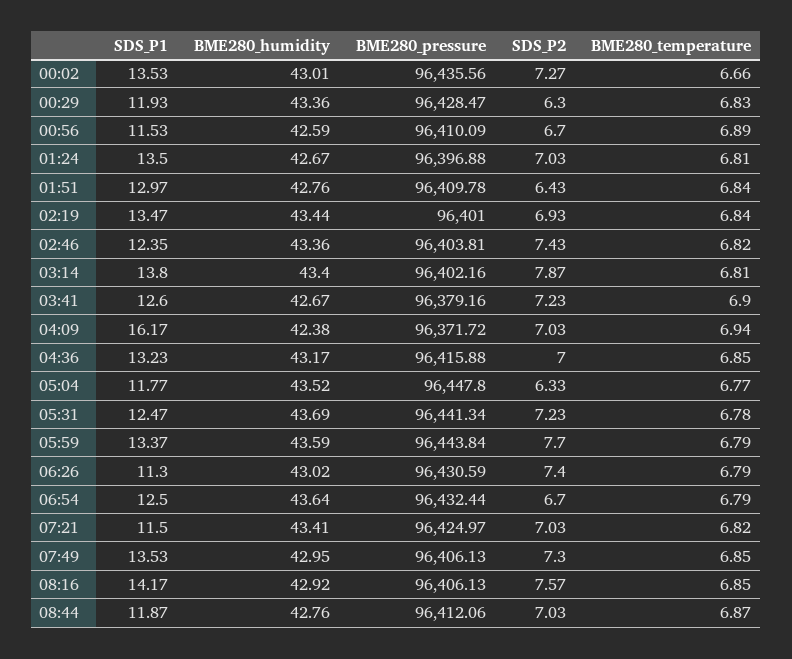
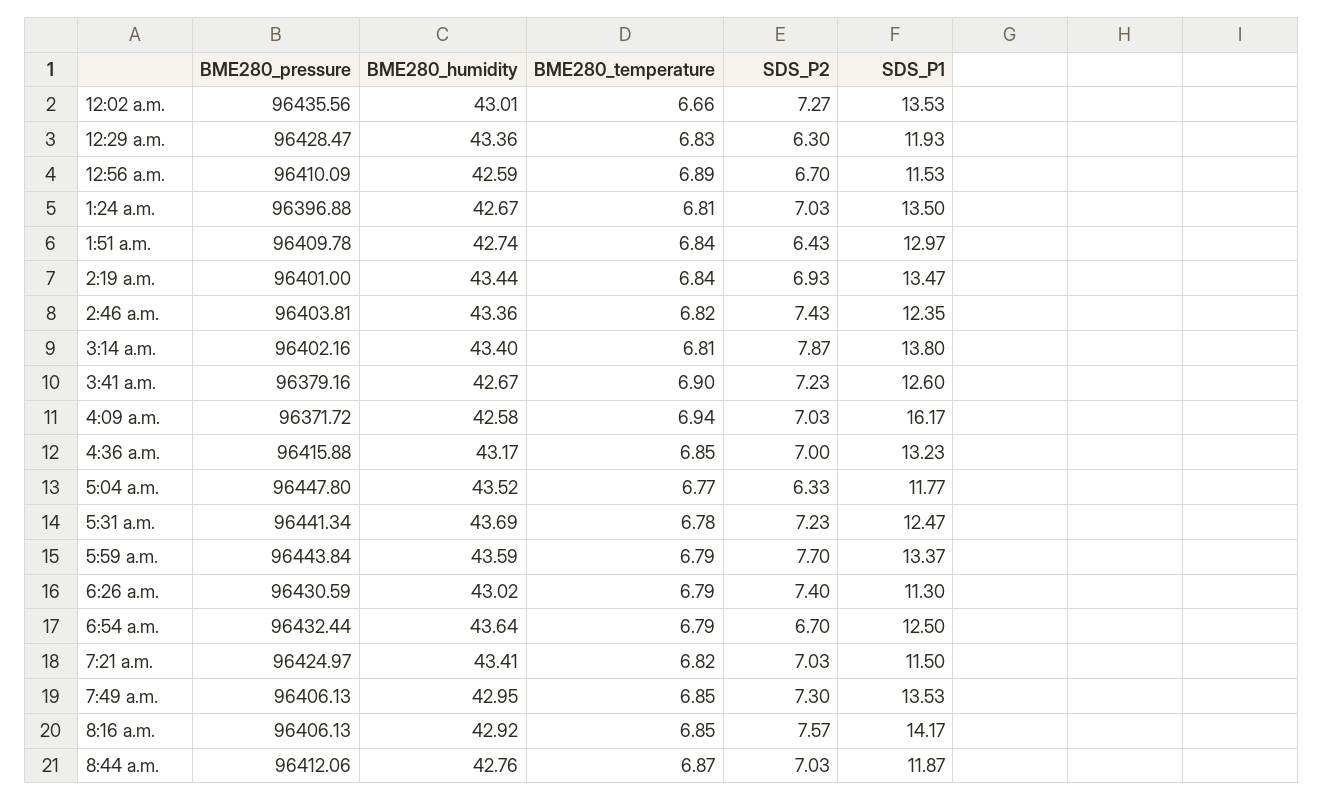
BME280_humidity, 01:51: 42.76 -> 42.74
BME280_humidity, 04:09: 42.38 -> 42.58

